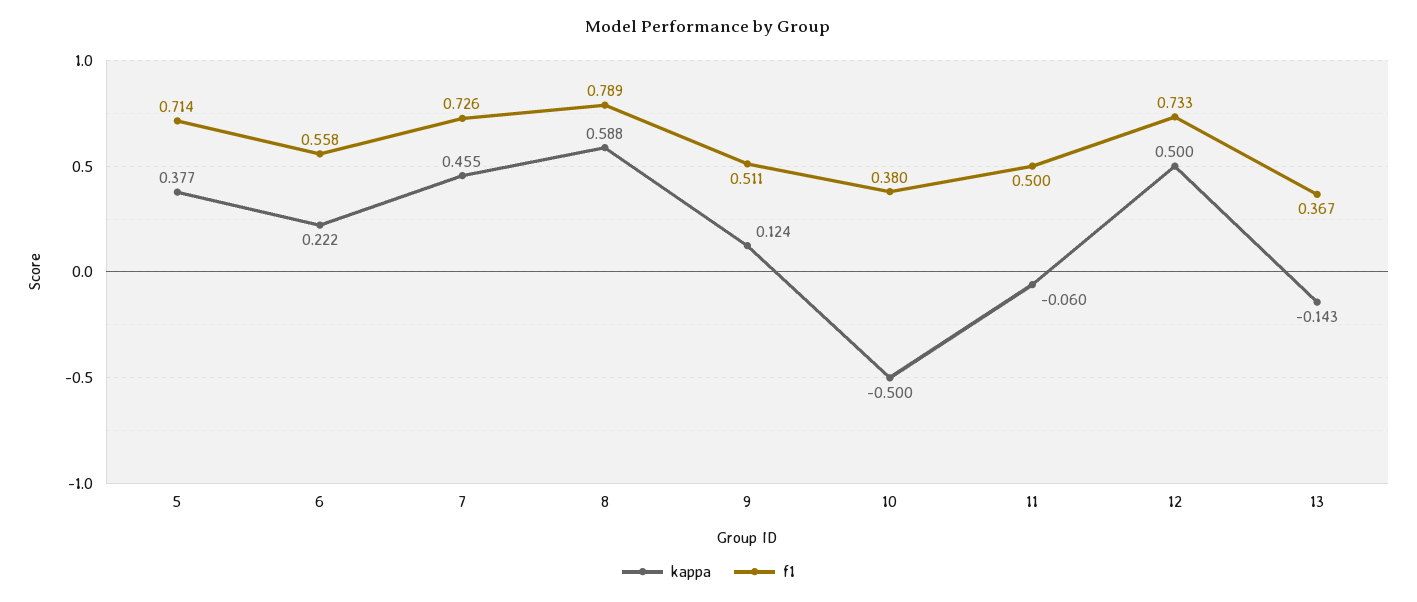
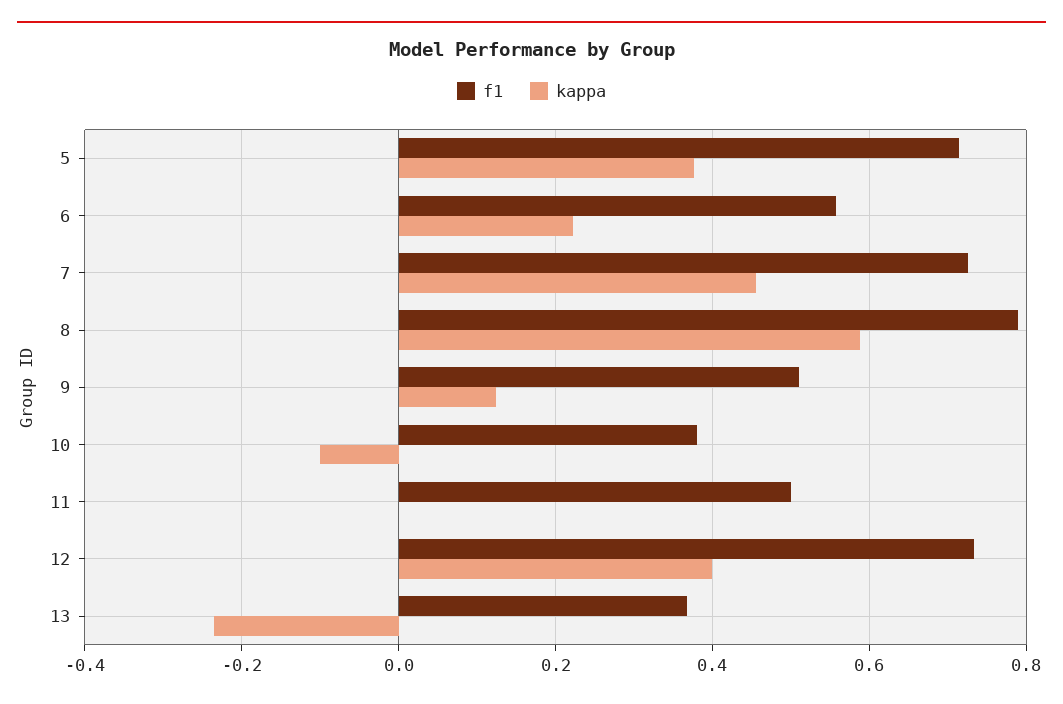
kappa, 10: -0.5 -> -0.1
kappa, 11: -0.06 -> 0
kappa, 12: 0.5 -> 0.4
kappa, 13: -0.143 -> -0.24

